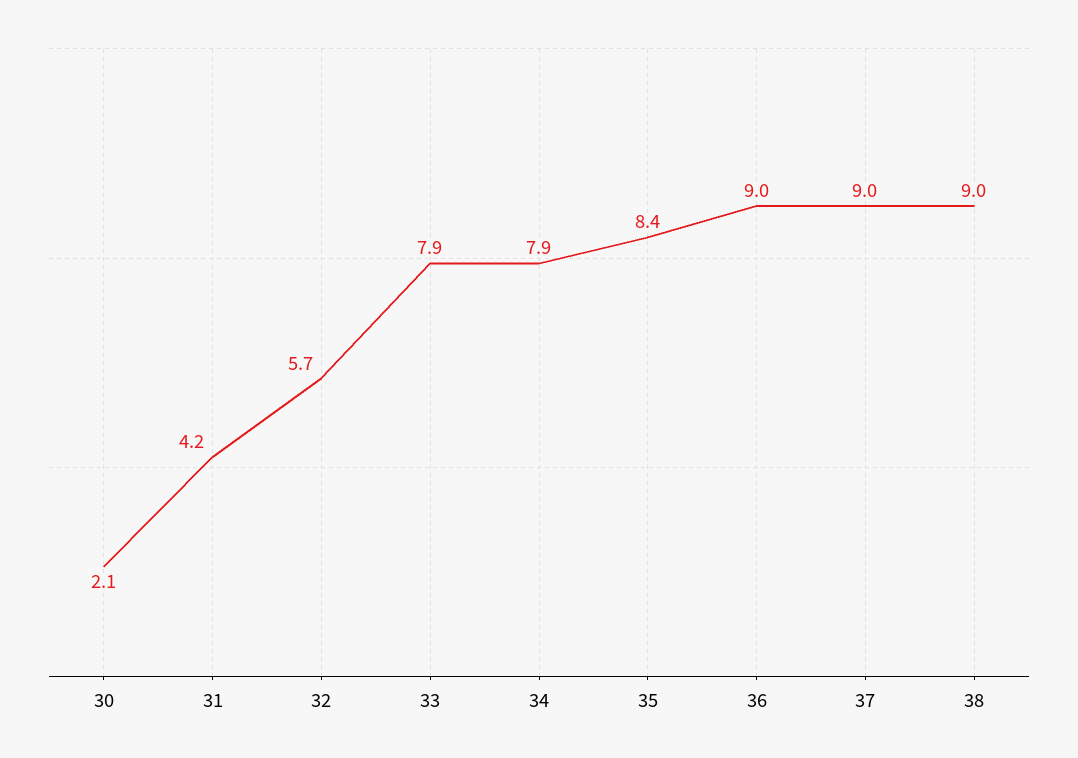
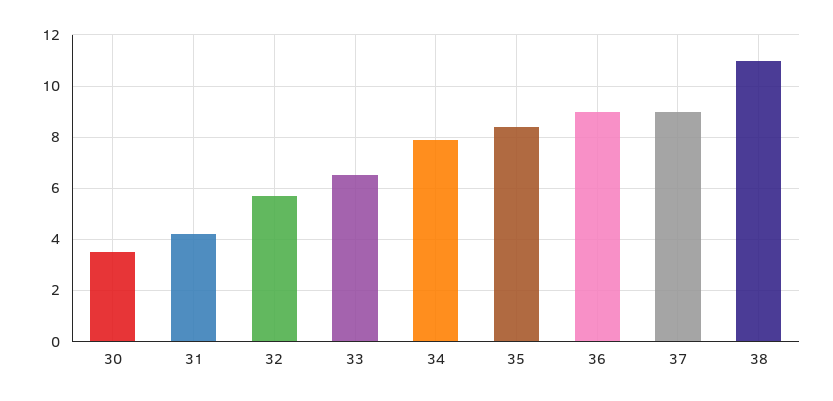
30: 2.1 -> 3.5
33: 7.9 -> 6.5
38: 9 -> 11

